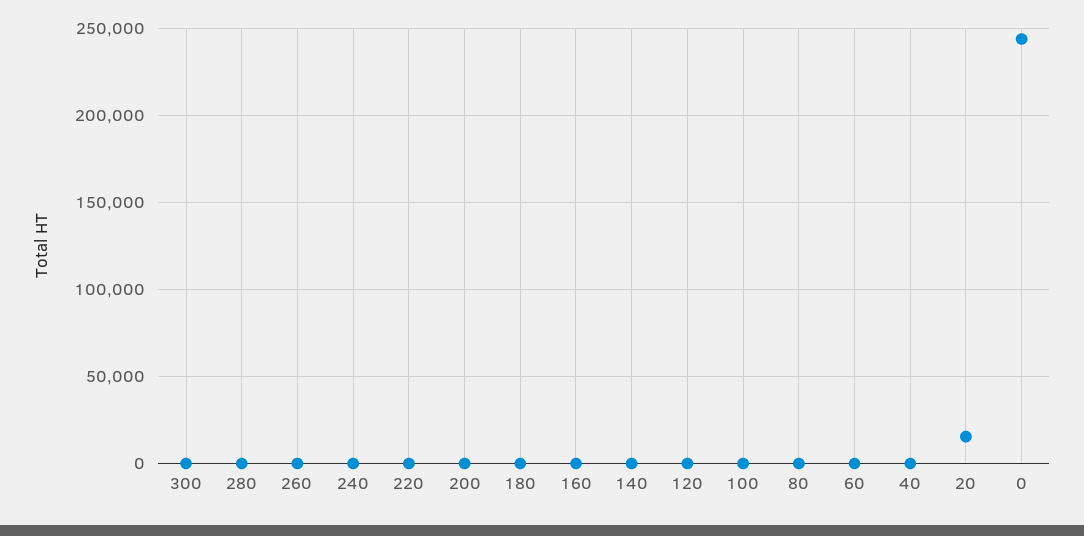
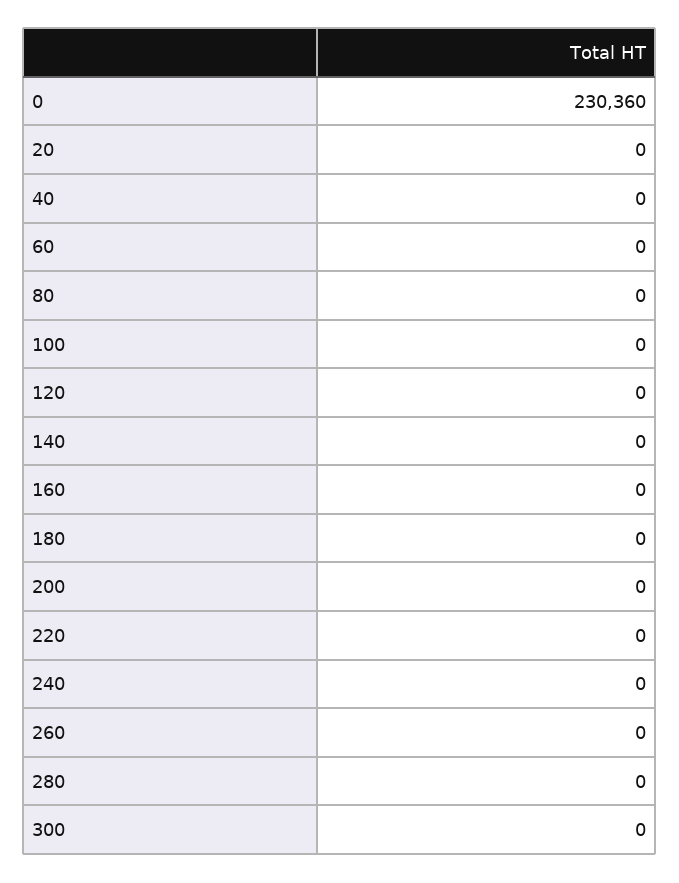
20: 15000 -> 0
0: 245000 -> 230360

